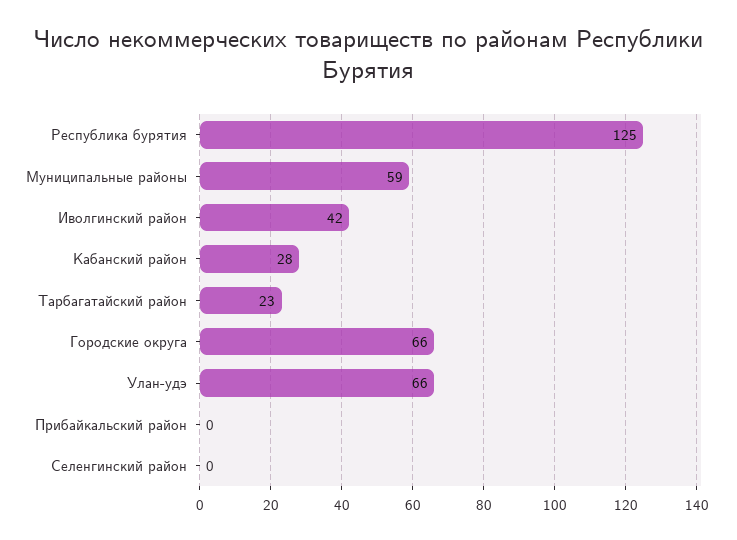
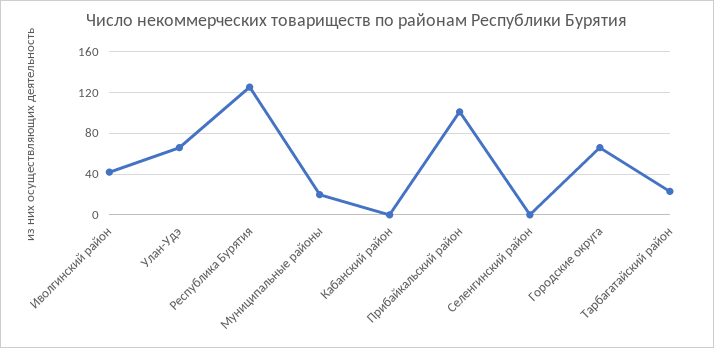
Муниципальные районы: 59 -> 20
Кабанский район: 28 -> 0
Прибайкальский район: 0 -> 100

